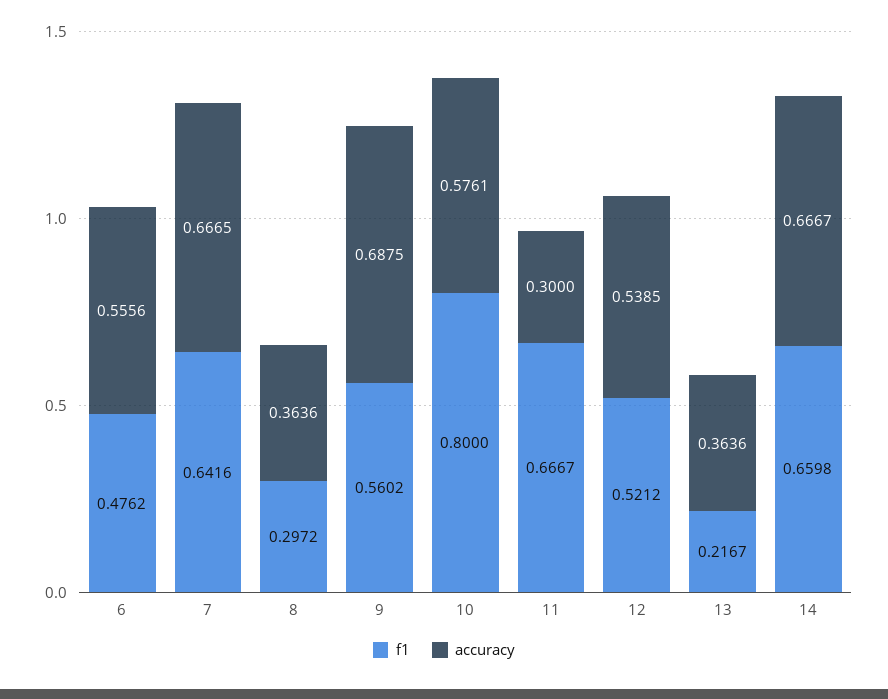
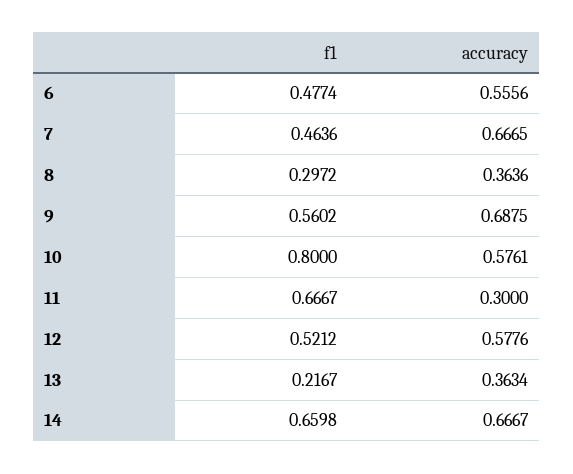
f1, 6: 0.4762 -> 0.4774
f1, 7: 0.6416 -> 0.4636
accuracy, 12: 0.5385 -> 0.5776
accuracy, 13: 0.3636 -> 0.3634

